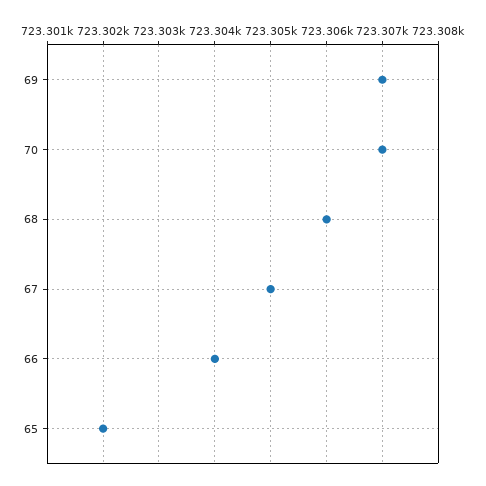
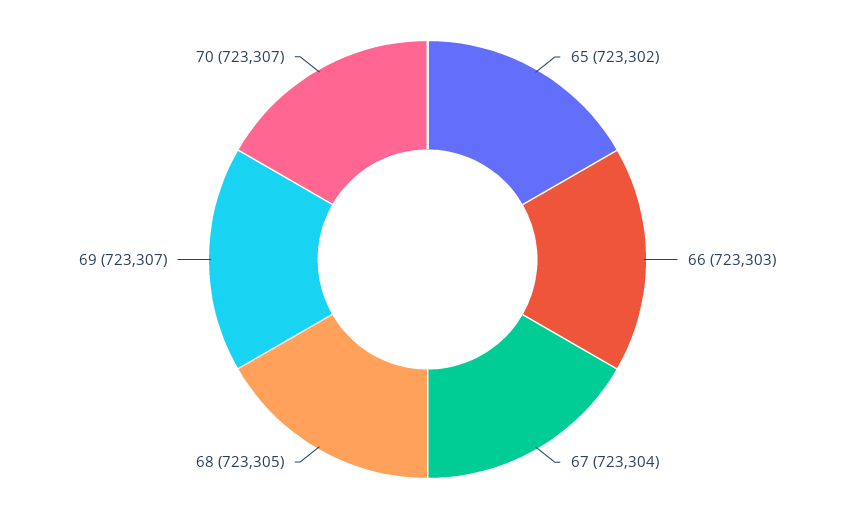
68: 723306 -> 723305
67: 723305 -> 723304
66: 723304 -> 723303

